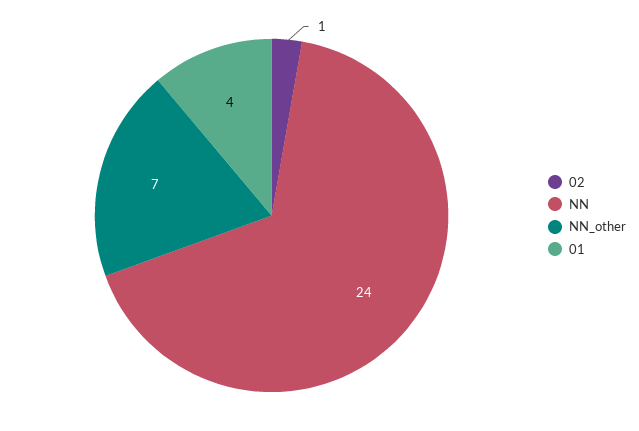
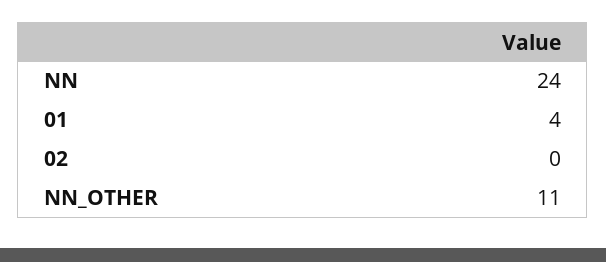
02: 1 -> 0
NN_other: 7 -> 11

